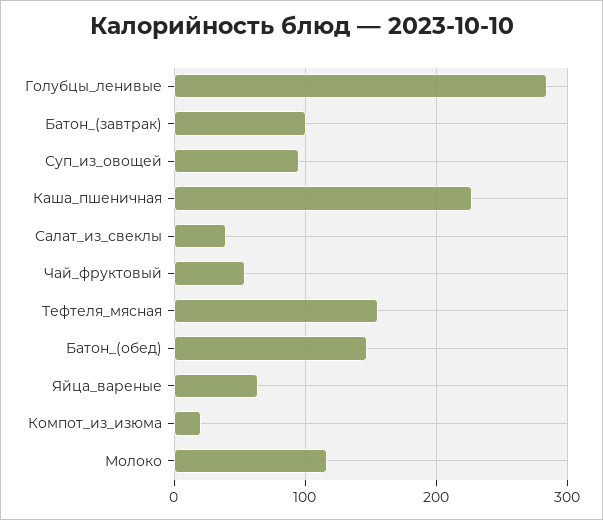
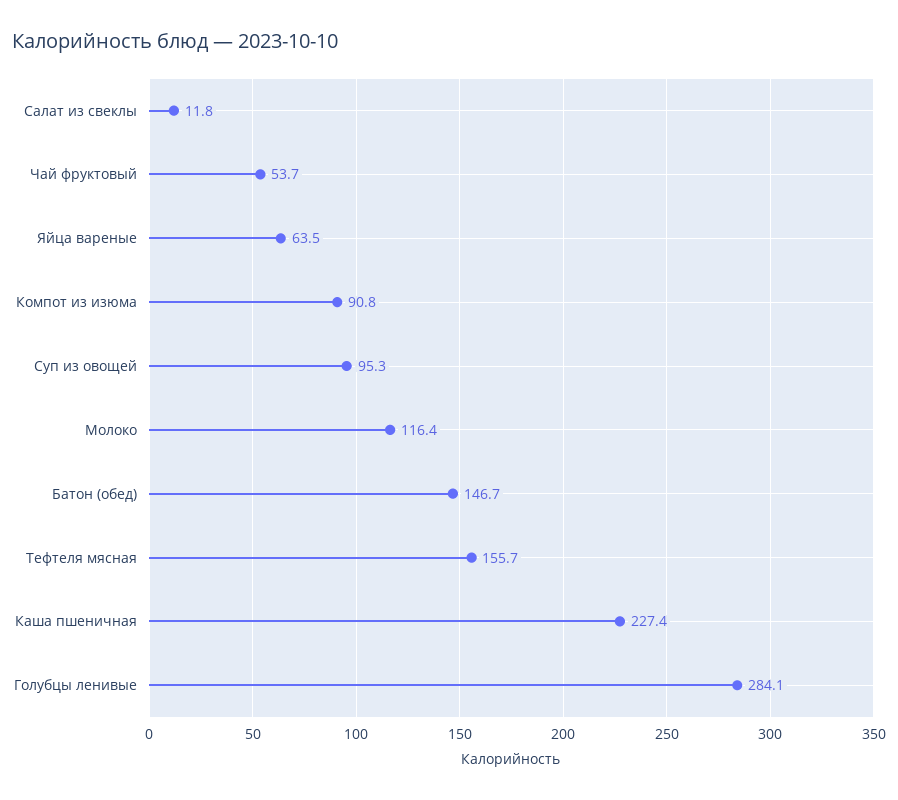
Батон_(завтрак): 100 -> none
Салат_из_свеклы: 40 -> 11.8
Компот_из_изюма: 20 -> 90.8

